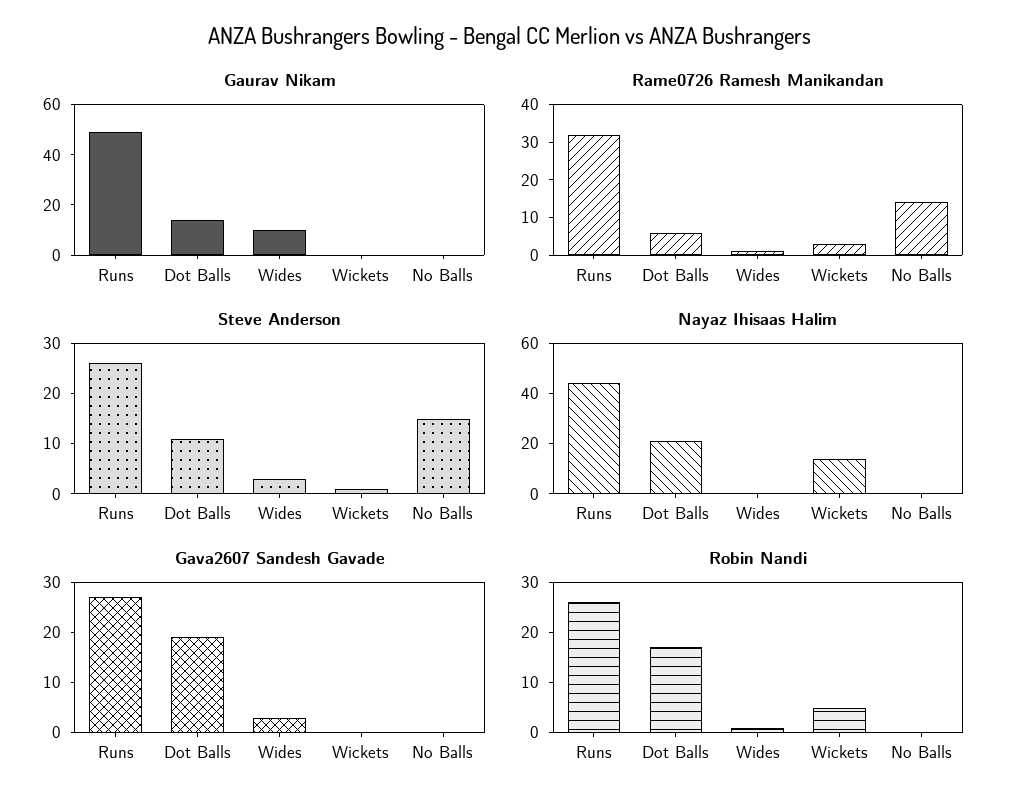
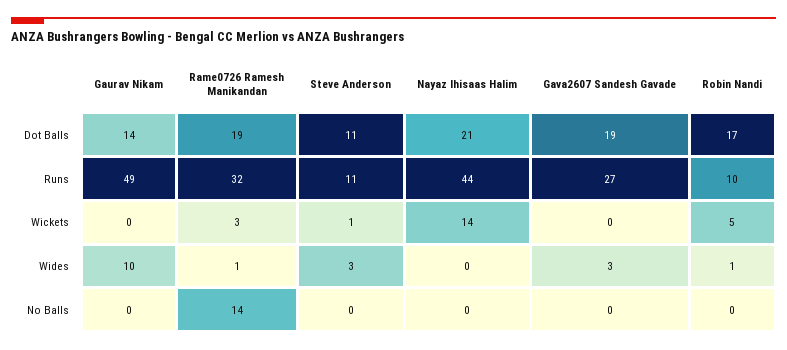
Rame0726 Ramesh Manikandan, Dot Balls: 5 -> 19
Steve Anderson, Runs: 25 -> 11
Steve Anderson, No Balls: 15 -> 0
Robin Nandi, Runs: 25 -> 10

